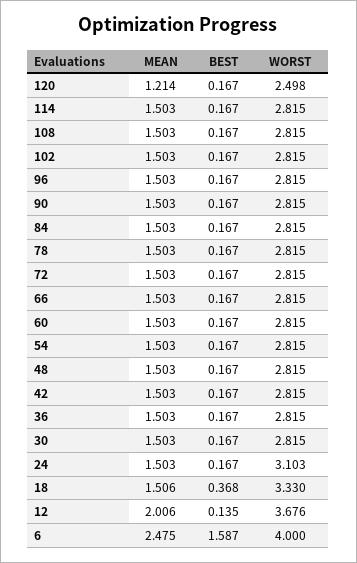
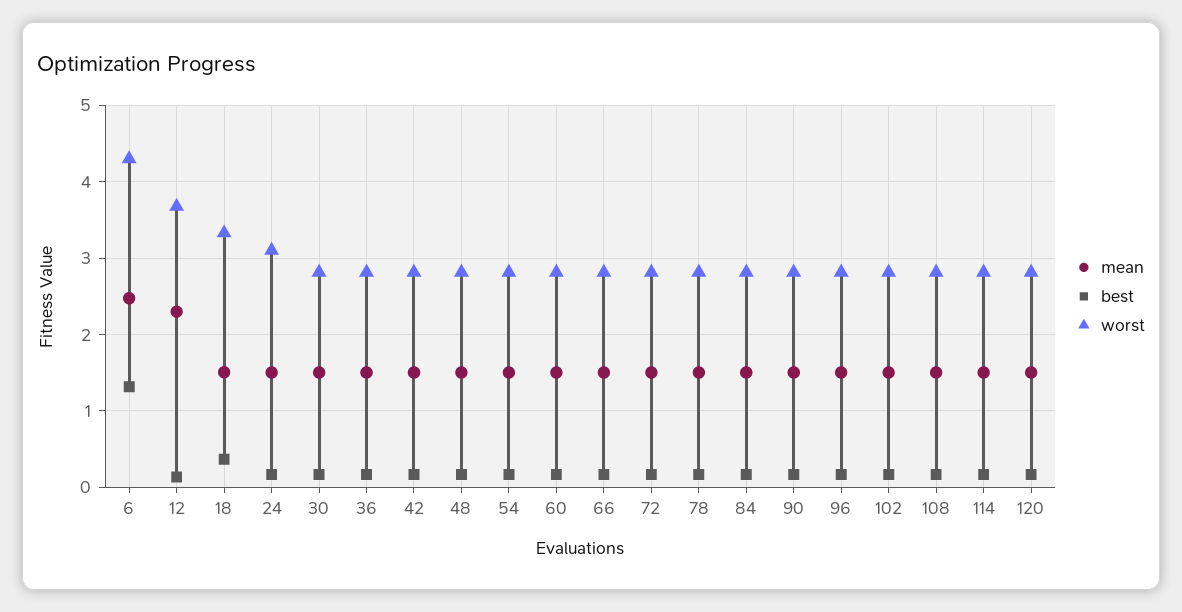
MEAN, 120: 1.214 -> 1.5
WORST, 120: 2.498 -> 2.8
MEAN, 12: 2.006 -> 2.3
BEST, 6: 1.587 -> 1.3
WORST, 6: 4 -> 4.3

